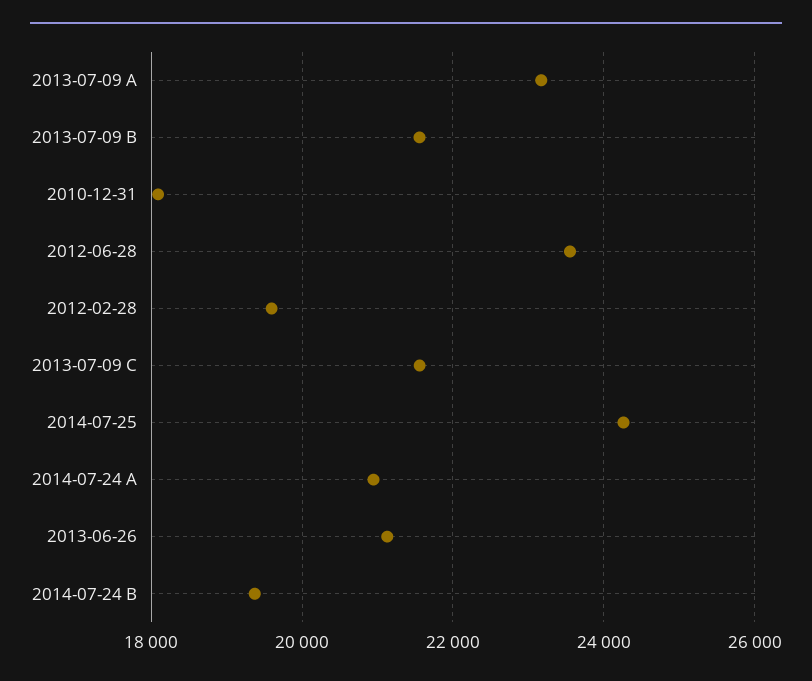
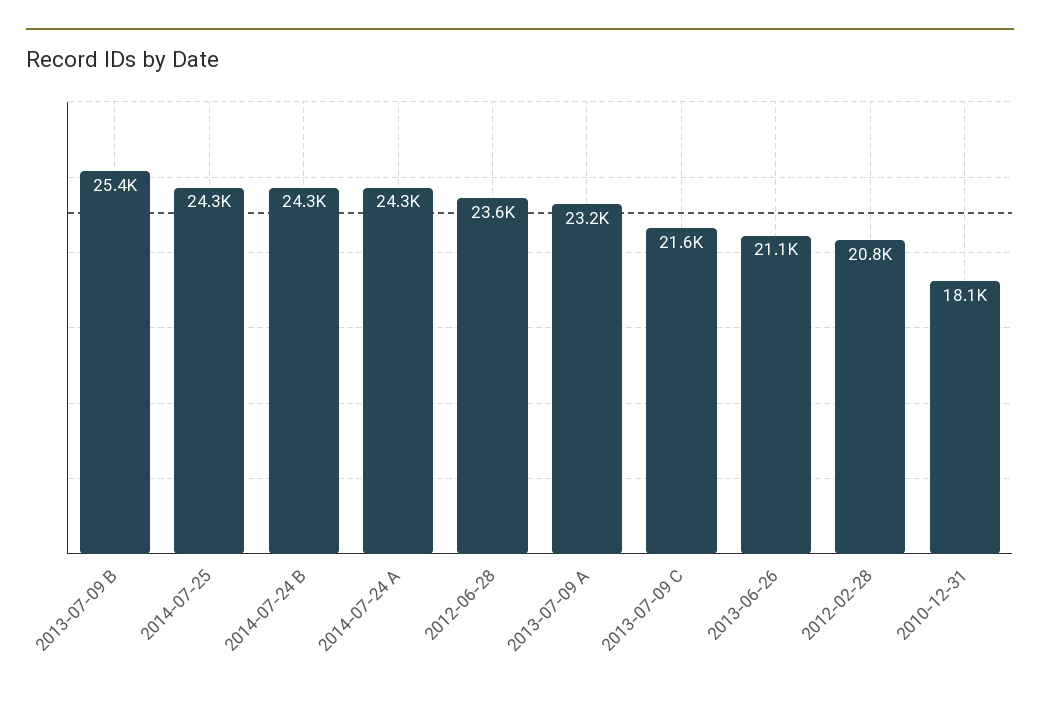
2013-07-09 B: 21600 -> 25400
2012-02-28: 19600 -> 20800
2014-07-24 A: 21000 -> 24300
2014-07-24 B: 19400 -> 24300

